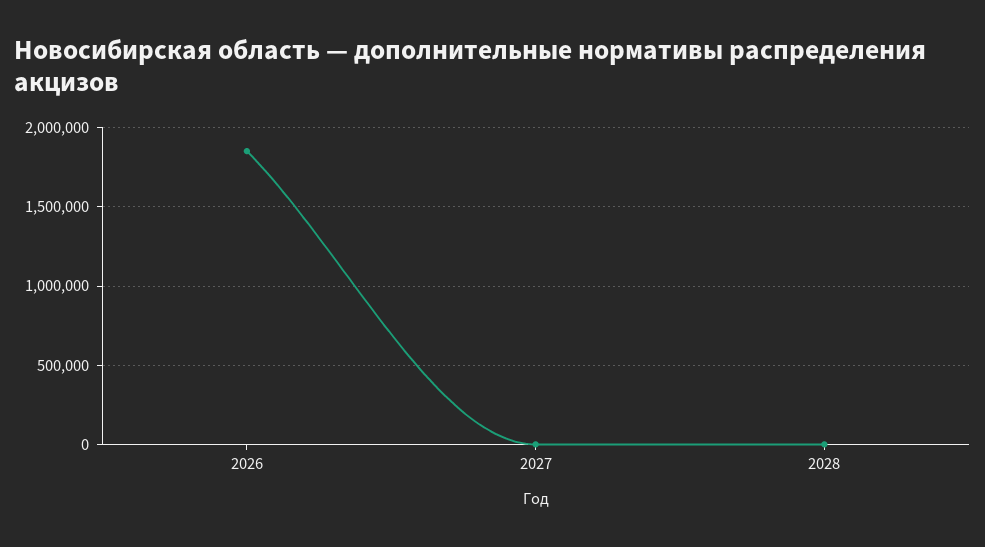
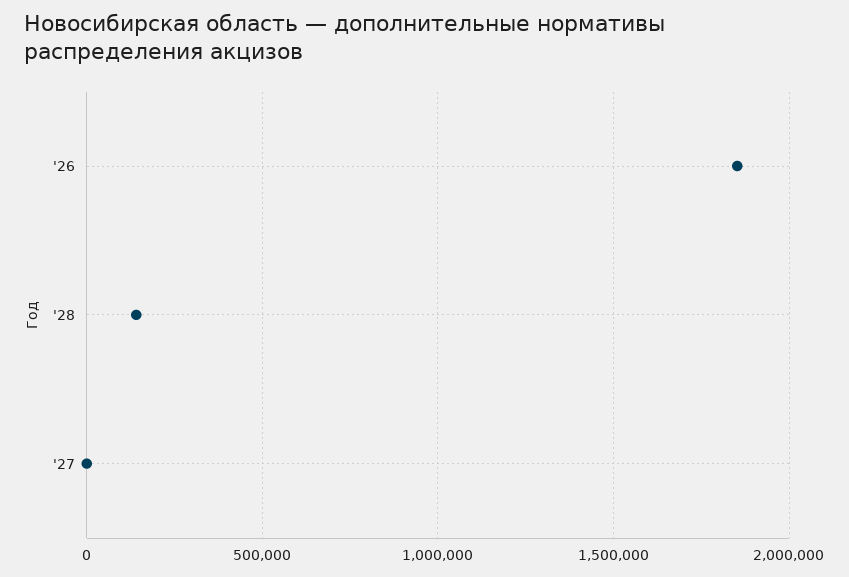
2028: 0 -> 150000

